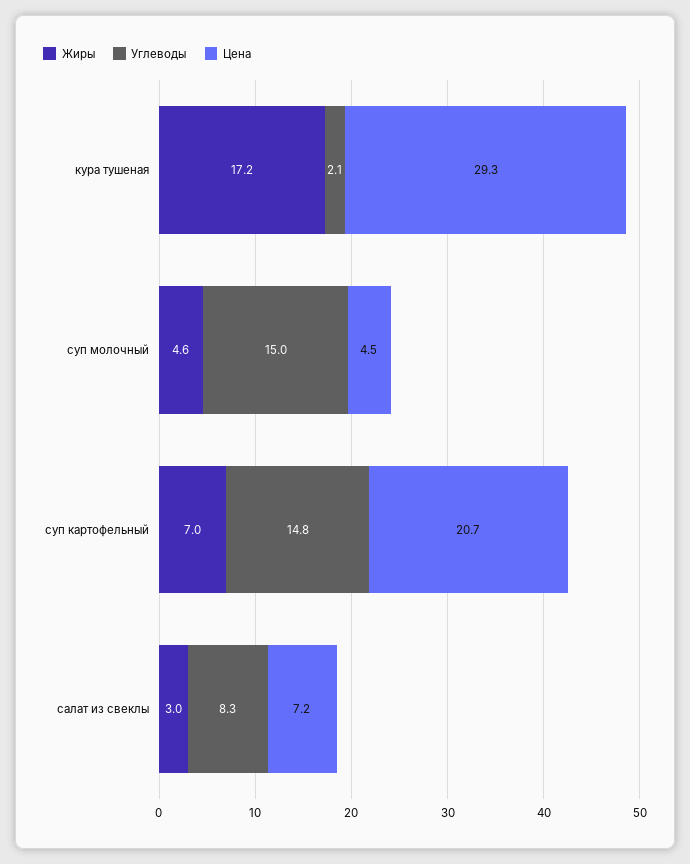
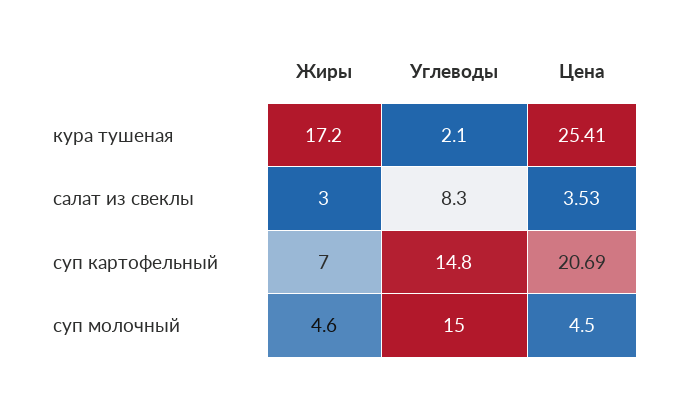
Цена, кура тушеная: 29.3 -> 25.41
Цена, салат из свеклы: 7.2 -> 3.53

